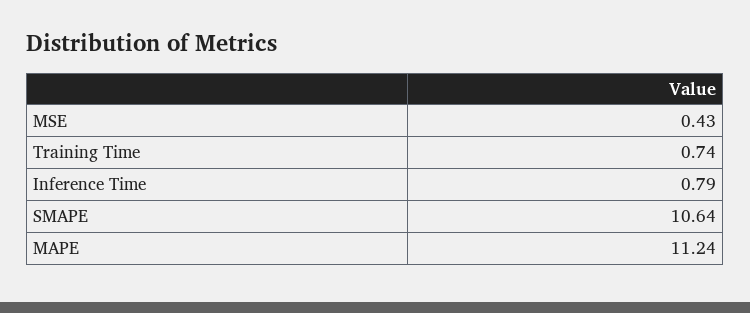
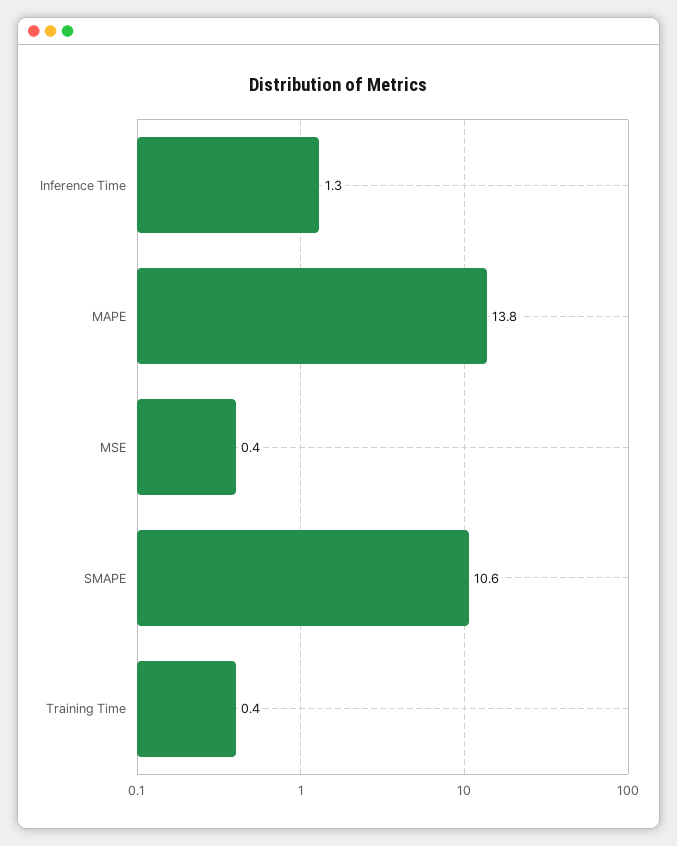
Training Time: 0.74 -> 0.4
Inference Time: 0.79 -> 1.3
MAPE: 11.24 -> 13.8

